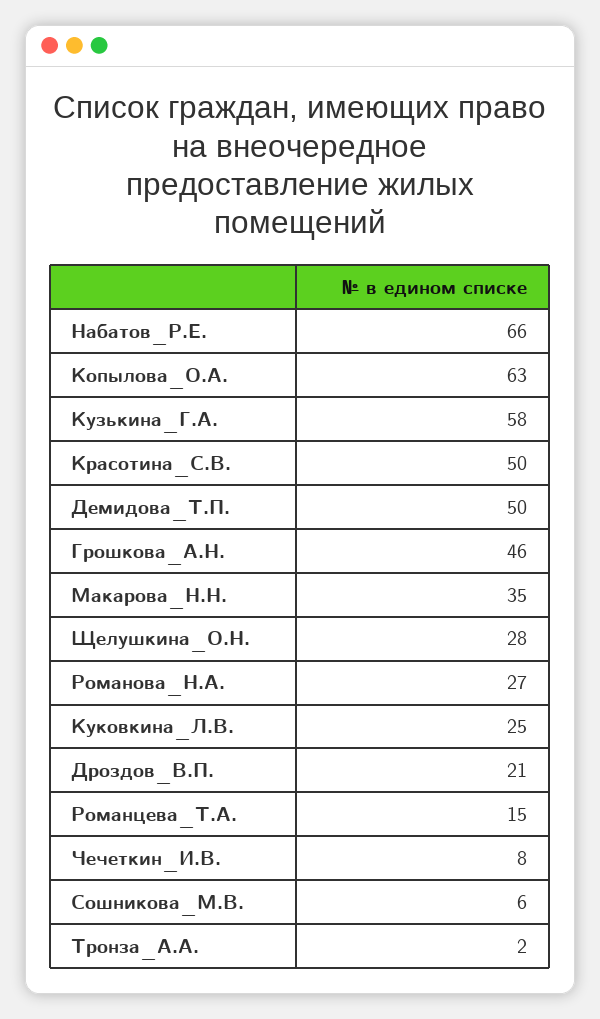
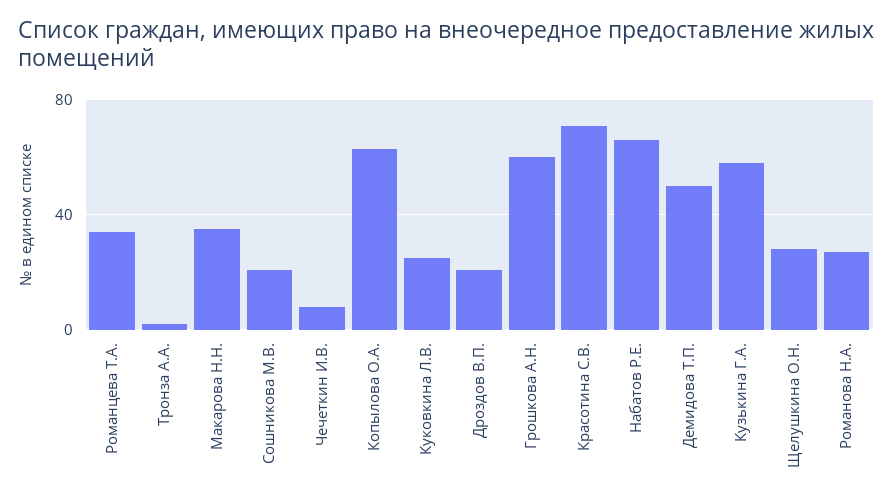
Красотина_С.В.: 50 -> 70
Грошкова_А.Н.: 46 -> 60
Романцева_Т.А.: 15 -> 35
Сошникова_М.В.: 6 -> 20

